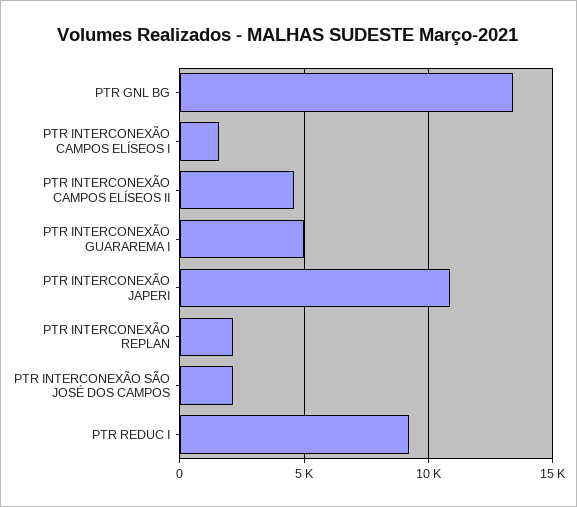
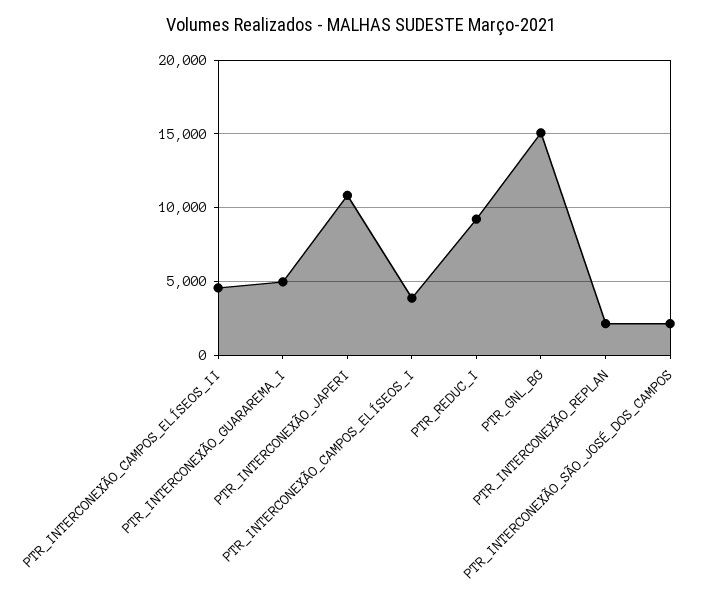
PTR GNL BG: 13500 -> 15000
PTR INTERCONEXÃO CAMPOS ELÍSEOS I: 1500 -> 4000

